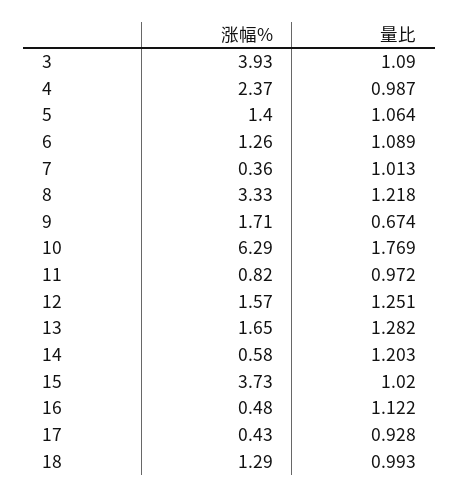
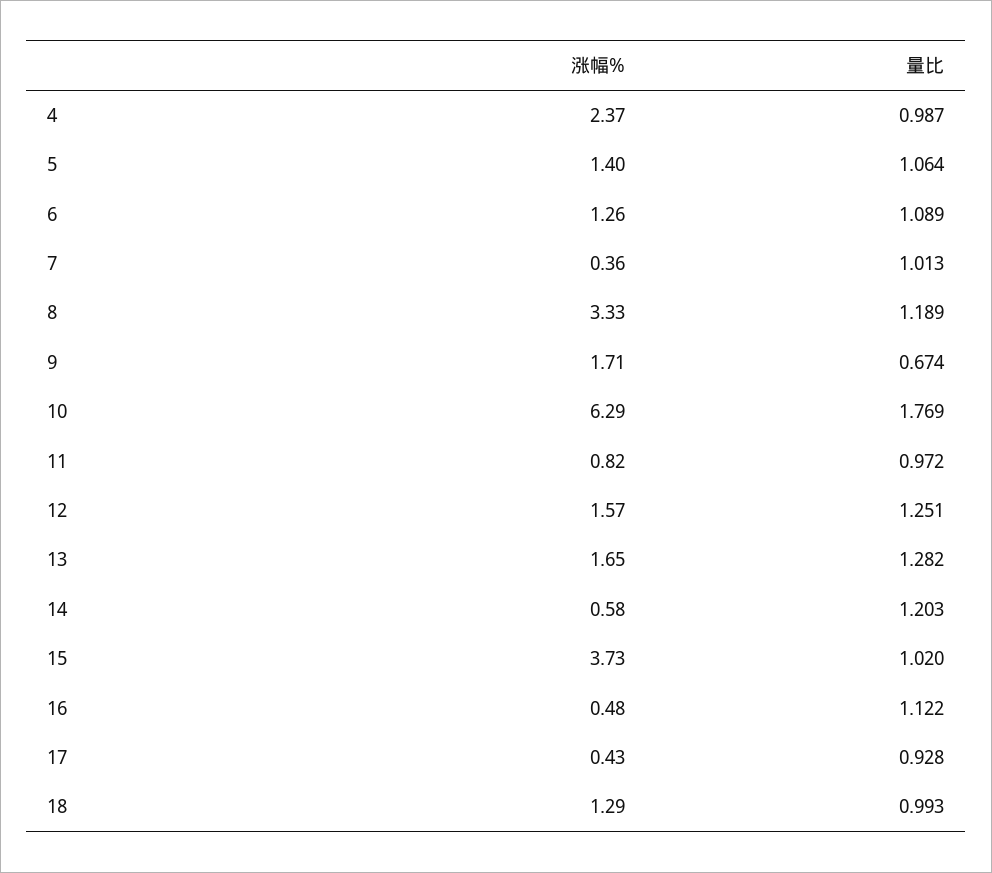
涨幅%, 3: 3.93 -> none
量比, 3: 1.09 -> none
量比, 8: 1.218 -> 1.189

